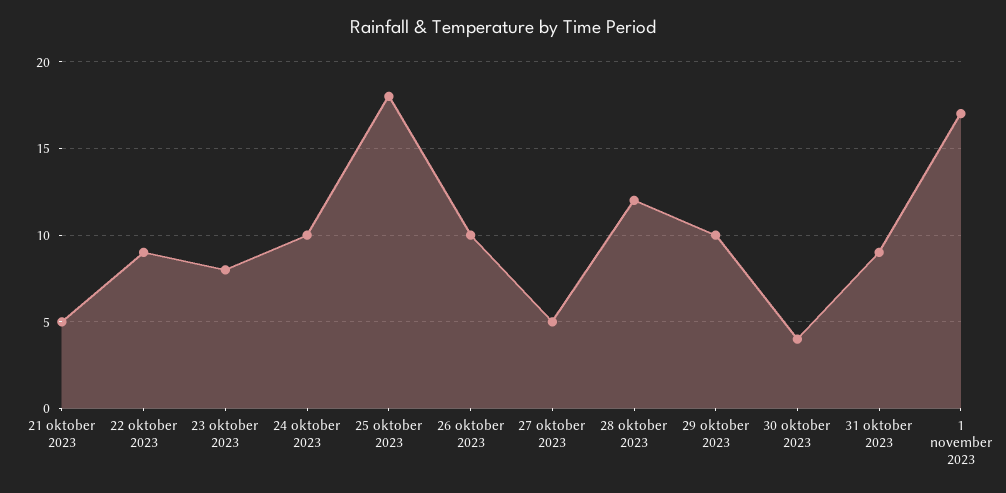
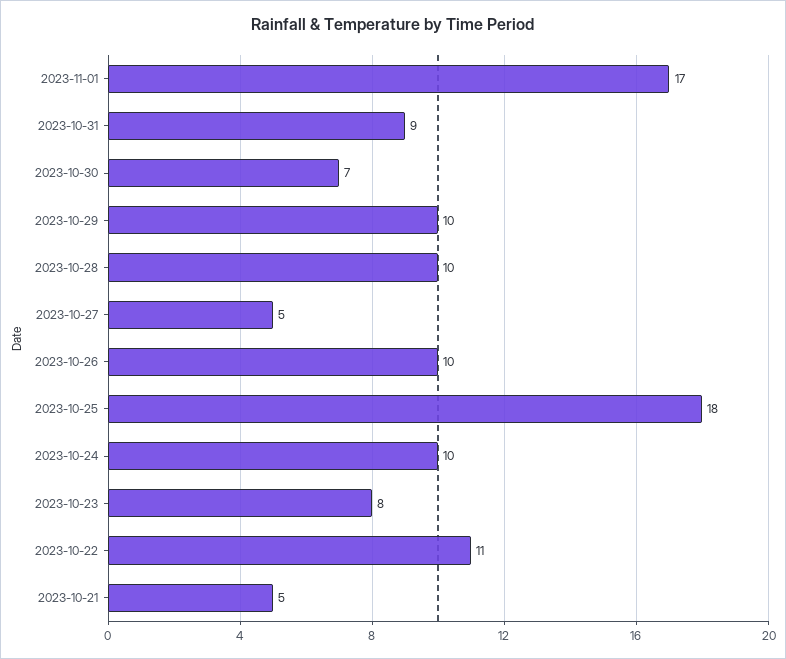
22 oktober 2023: 9 -> 11
28 oktober 2023: 12 -> 10
30 oktober 2023: 4 -> 7

